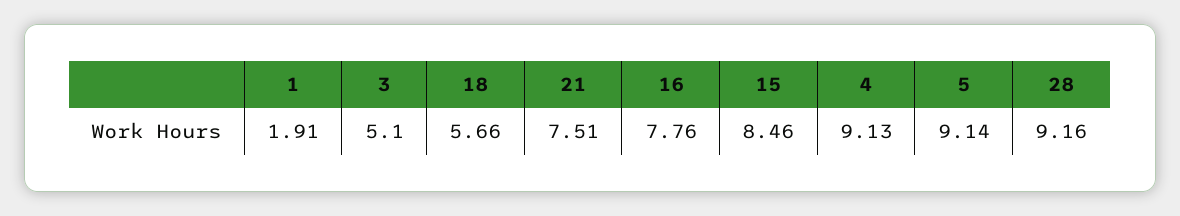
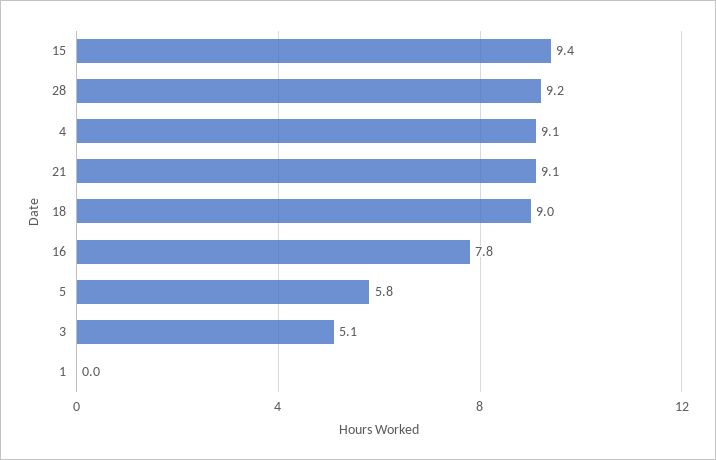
1: 1.91 -> 0
18: 5.66 -> 9
21: 7.51 -> 9.1
15: 8.46 -> 9.4
5: 9.14 -> 5.8

